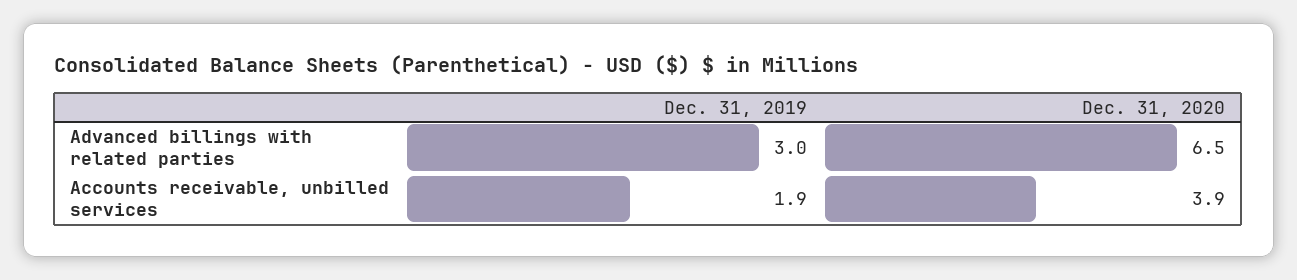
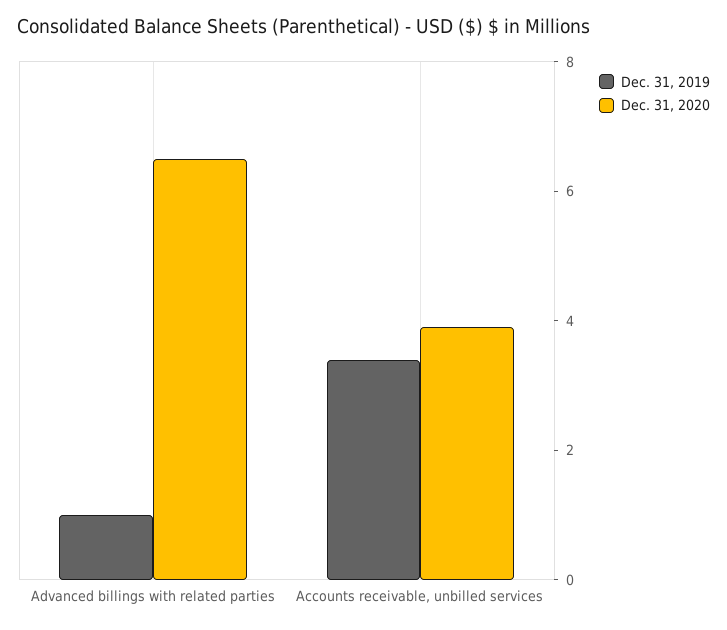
Dec. 31, 2019, Advanced billings with related parties: 3 -> 1
Dec. 31, 2019, Accounts receivable, unbilled services: 1.9 -> 3.5

